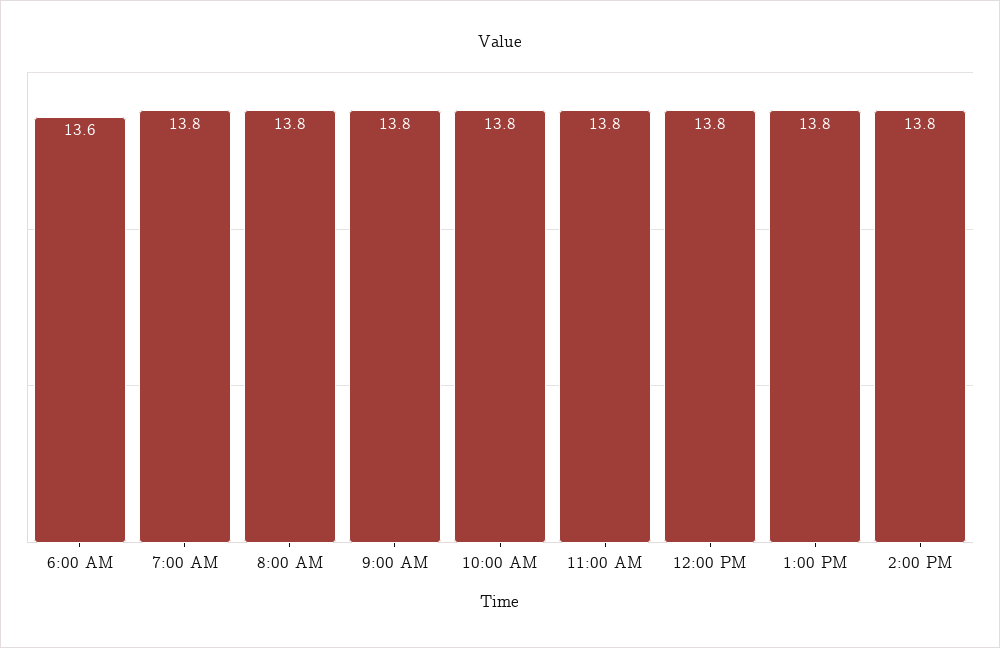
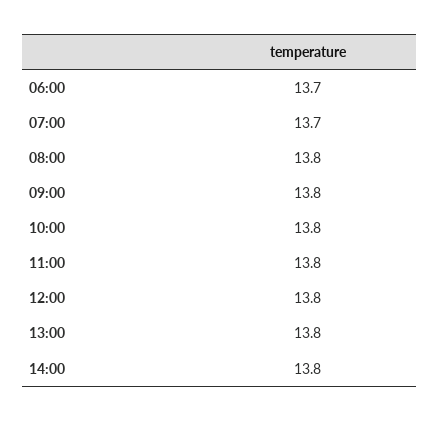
6:00 AM: 13.6 -> 13.7
7:00 AM: 13.8 -> 13.7

